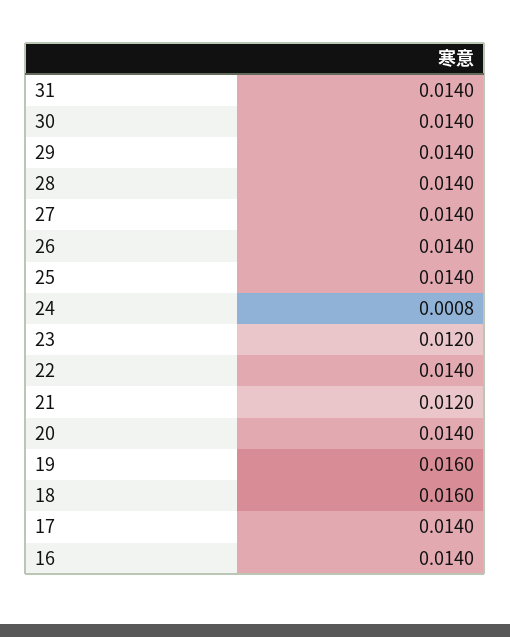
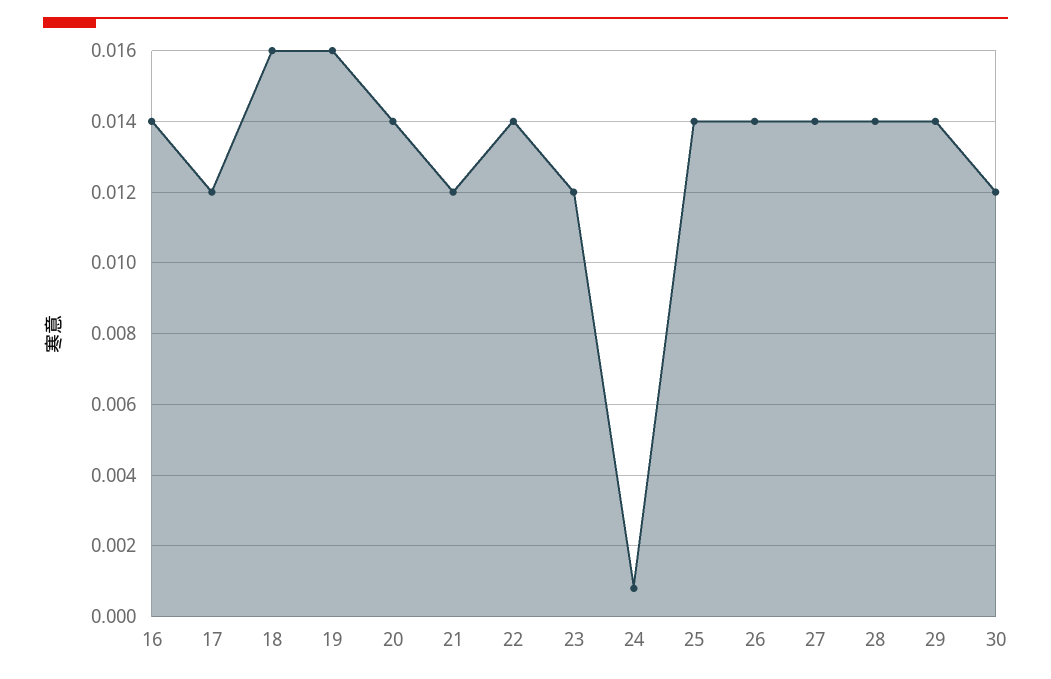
31: 0.014 -> none
30: 0.014 -> 0.012
17: 0.014 -> 0.012

